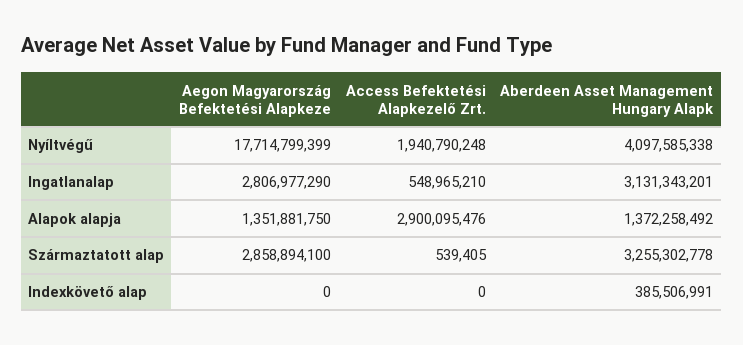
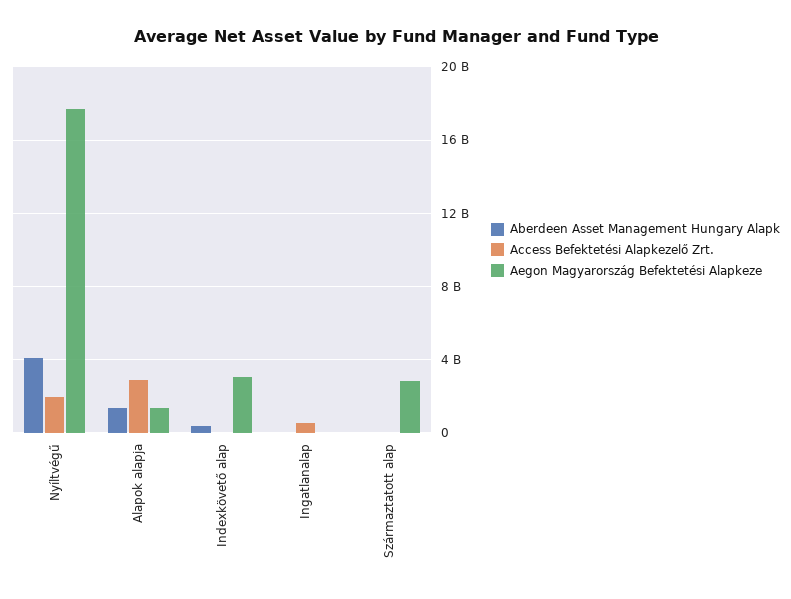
Aegon Magyarország Befektetési Alapkeze, Ingatlanalap: 2806977290 -> 0
Aberdeen Asset Management Hungary Alapk, Ingatlanalap: 3131343201 -> 0
Aberdeen Asset Management Hungary Alapk, Származtatott alap: 3255302778 -> 0
Aegon Magyarország Befektetési Alapkeze, Indexkövető alap: 0 -> 3000000000

